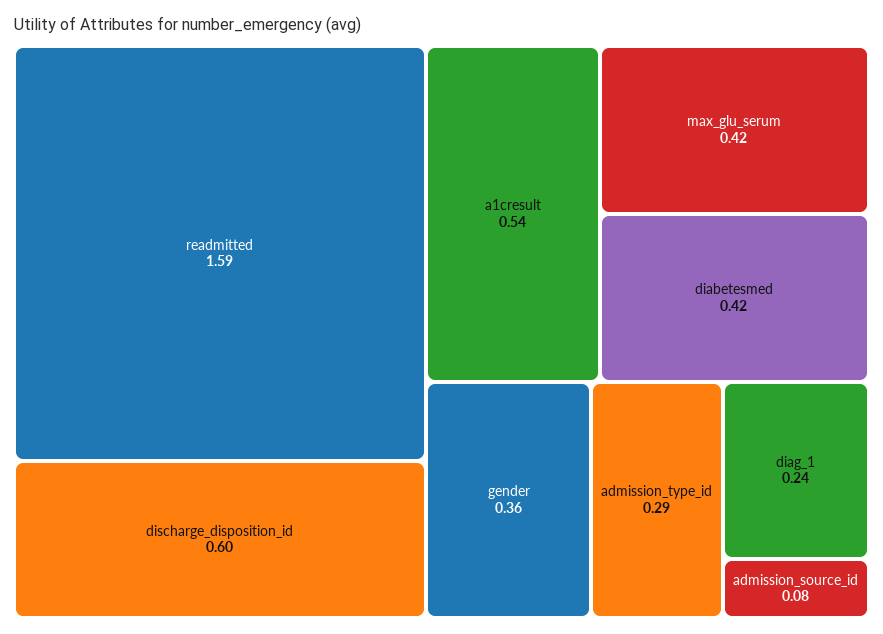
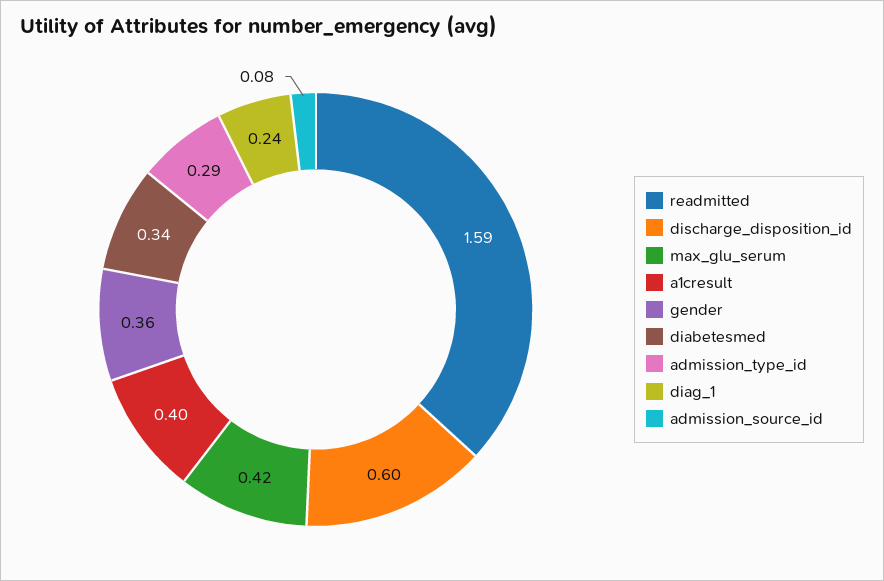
a1cresult: 0.54 -> 0.4
diabetesmed: 0.42 -> 0.34

